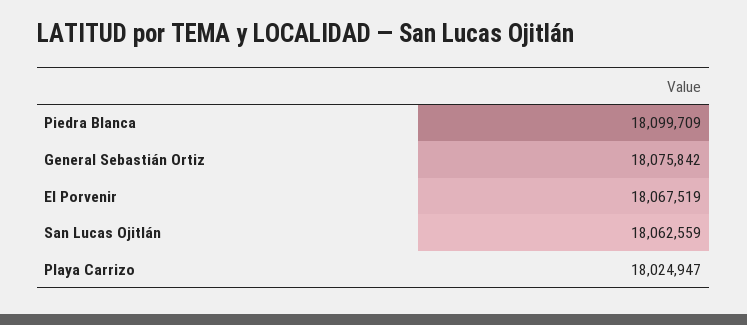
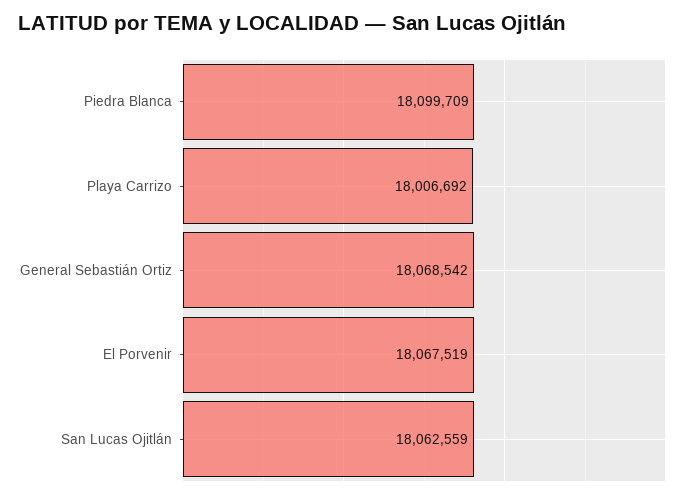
General Sebastián Ortiz: 18075842 -> 18068542
Playa Carrizo: 18024947 -> 18006692

